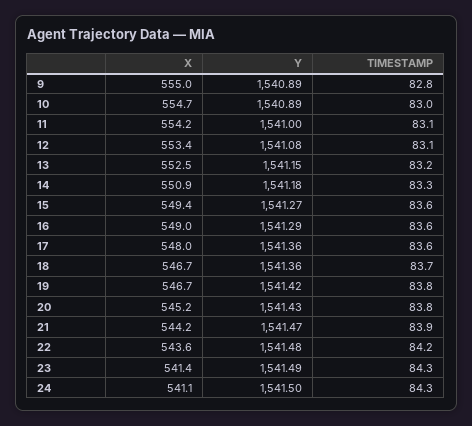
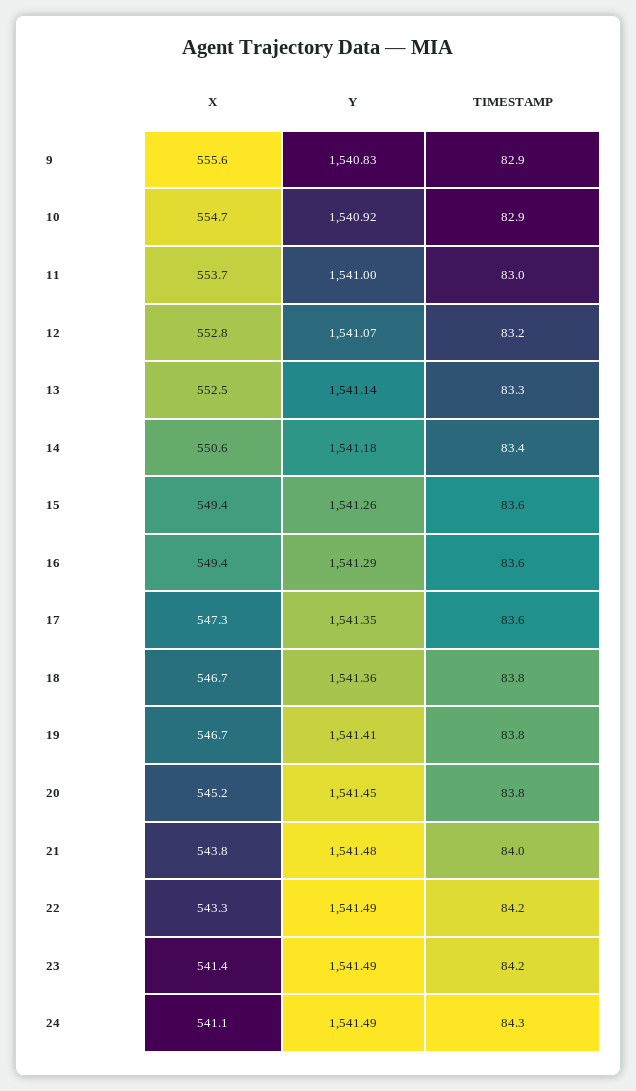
X, 9: 555 -> 555.6
Y, 9: 1540.89 -> 1540.83
TIMESTAMP, 9: 82.8 -> 82.9
Y, 10: 1540.89 -> 1540.92
TIMESTAMP, 10: 83 -> 82.9
X, 11: 554.2 -> 553.7
TIMESTAMP, 11: 83.1 -> 83
X, 12: 553.4 -> 552.8
Y, 12: 1541.08 -> 1541.07
TIMESTAMP, 12: 83.1 -> 83.2
Y, 13: 1541.15 -> 1541.14
TIMESTAMP, 13: 83.2 -> 83.3
X, 14: 550.9 -> 550.6
TIMESTAMP, 14: 83.3 -> 83.4
Y, 15: 1541.27 -> 1541.26
X, 16: 549 -> 549.4
X, 17: 548 -> 547.3
Y, 17: 1541.36 -> 1541.35
TIMESTAMP, 18: 83.7 -> 83.8
Y, 19: 1541.42 -> 1541.41
Y, 20: 1541.43 -> 1541.45
X, 21: 544.2 -> 543.8
Y, 21: 1541.47 -> 1541.48
TIMESTAMP, 21: 83.9 -> 84
X, 22: 543.6 -> 543.3
Y, 22: 1541.48 -> 1541.49
TIMESTAMP, 23: 84.3 -> 84.2
Y, 24: 1541.5 -> 1541.49

